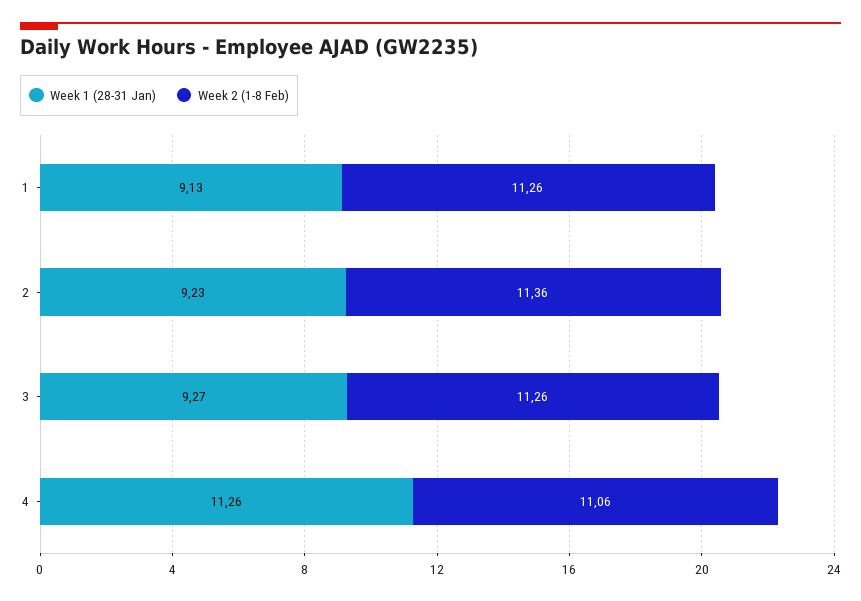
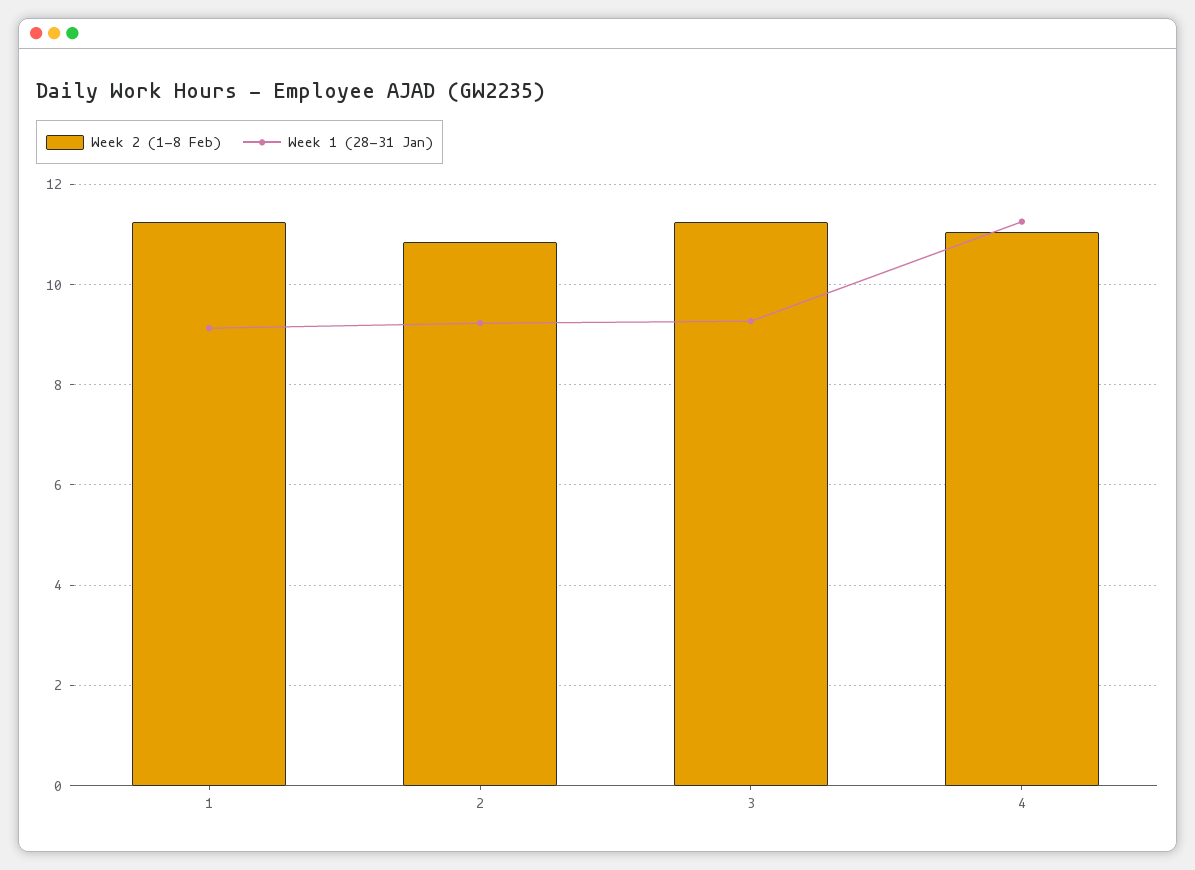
Week 2 (1-8 Feb), 2: 11.36 -> 10.8

